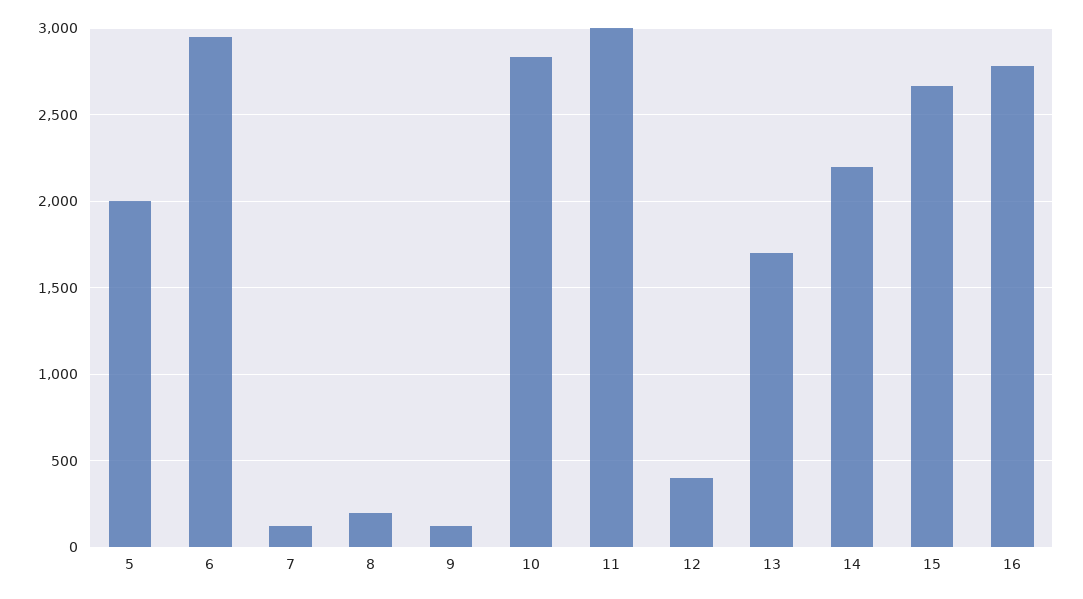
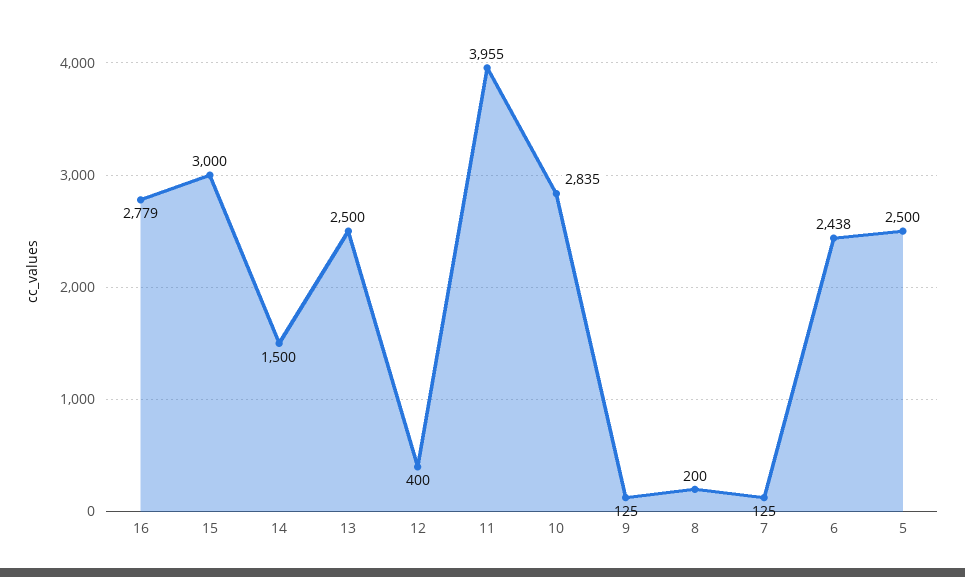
5: 2000 -> 2500
6: 2950 -> 2438
11: 3000 -> 3955
13: 1700 -> 2500
14: 2200 -> 1500
15: 2650 -> 3000

